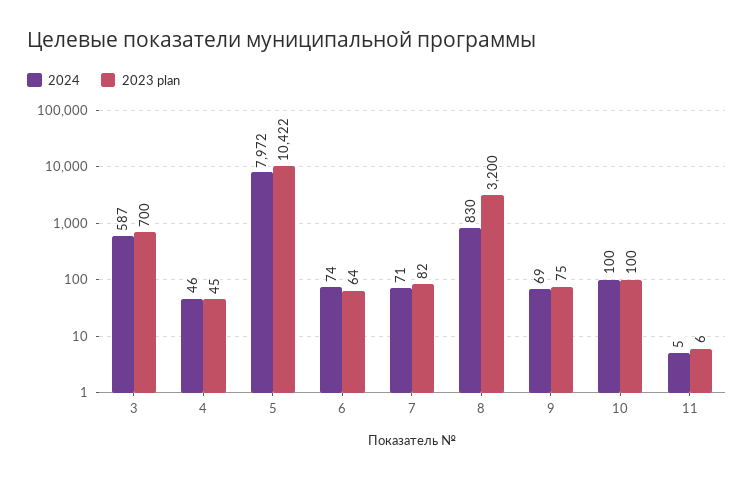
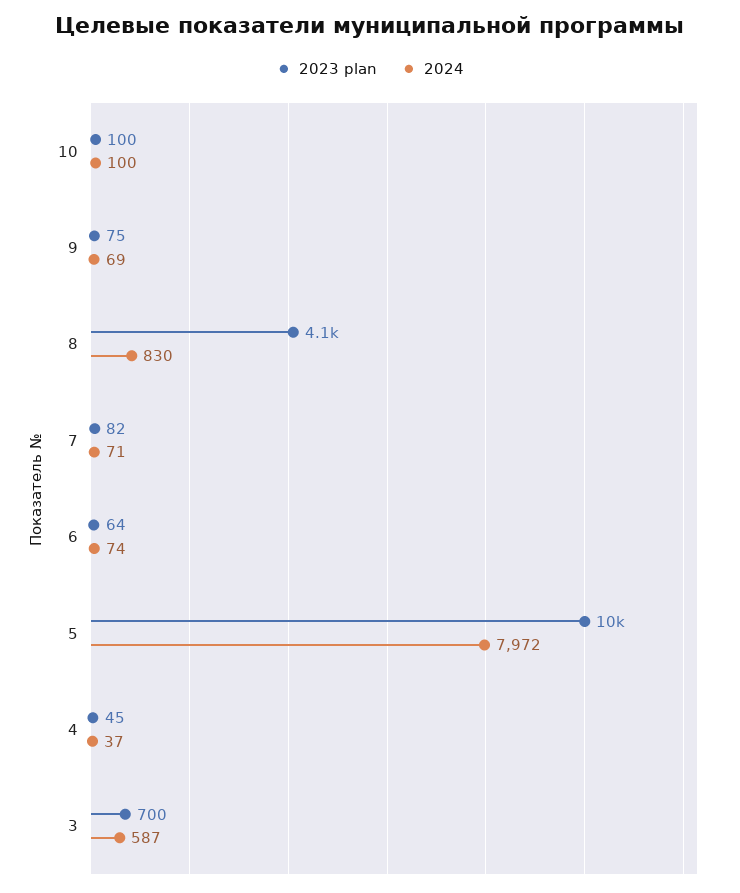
2024, 4: 46 -> 37
2023 plan, 8: 3200 -> 4100
2024, 11: 5 -> none
2023 plan, 11: 6 -> none

